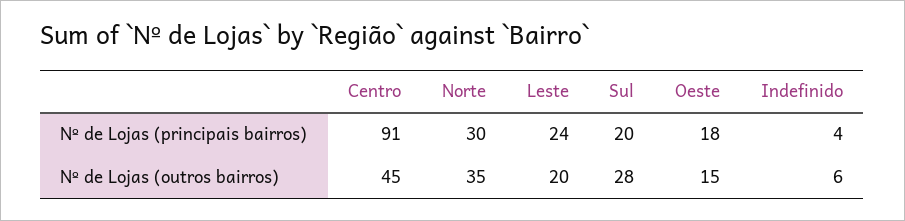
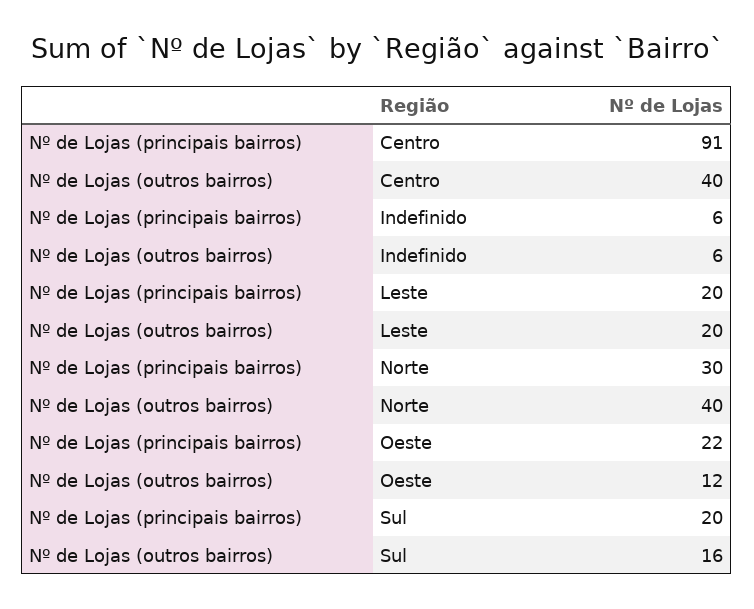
Leste, Nº de Lojas (principais bairros): 24 -> 20
Oeste, Nº de Lojas (principais bairros): 18 -> 22
Indefinido, Nº de Lojas (principais bairros): 4 -> 6
Centro, Nº de Lojas (outros bairros): 45 -> 40
Norte, Nº de Lojas (outros bairros): 35 -> 40
Sul, Nº de Lojas (outros bairros): 28 -> 16
Oeste, Nº de Lojas (outros bairros): 15 -> 12

